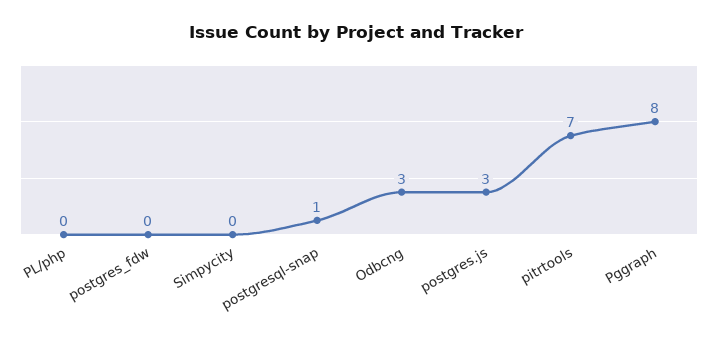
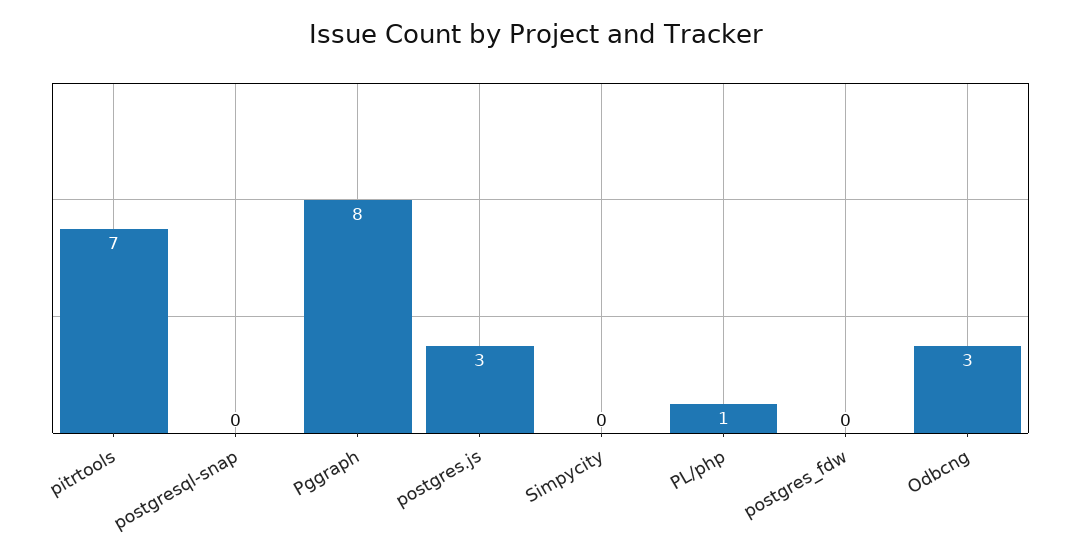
PL/php: 0 -> 1
postgresql-snap: 1 -> 0

